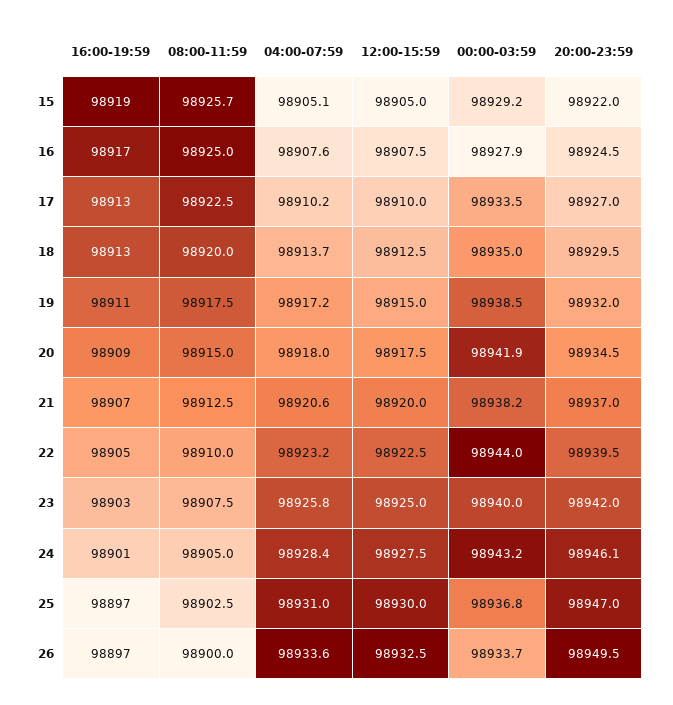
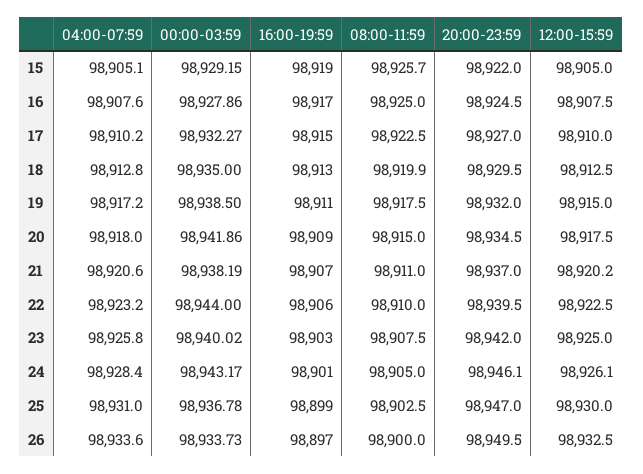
16:00-19:59, 17: 98913 -> 98915
00:00-03:59, 17: 98933.5 -> 98932.27
08:00-11:59, 18: 98920 -> 98919.9
04:00-07:59, 18: 98913.7 -> 98912.8
08:00-11:59, 21: 98912.5 -> 98911
12:00-15:59, 21: 98920 -> 98920.2
16:00-19:59, 22: 98905 -> 98906
12:00-15:59, 24: 98927.5 -> 98926.1
16:00-19:59, 25: 98897 -> 98899

